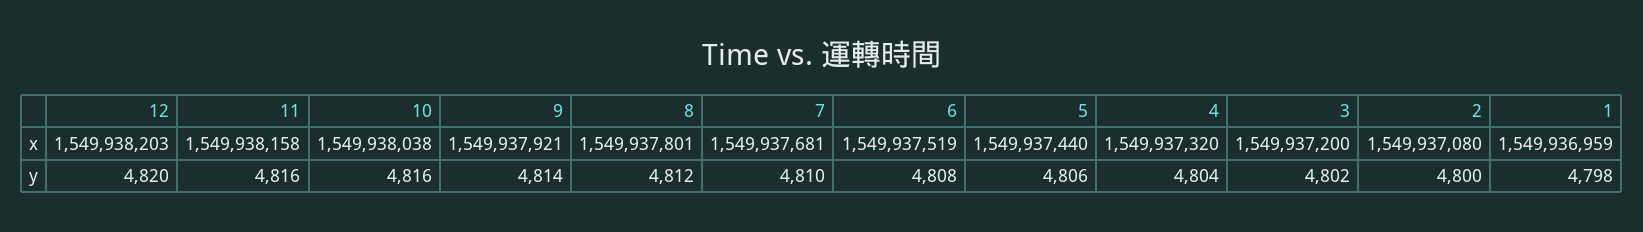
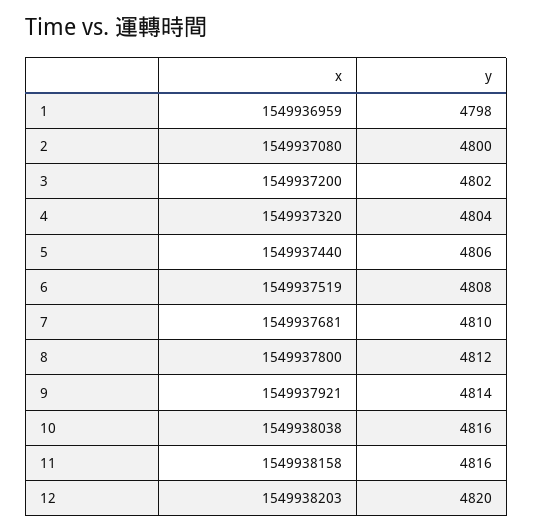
8, x: 1549937801 -> 1549937800

